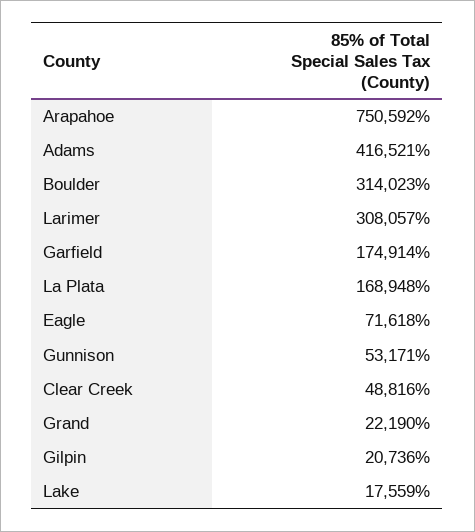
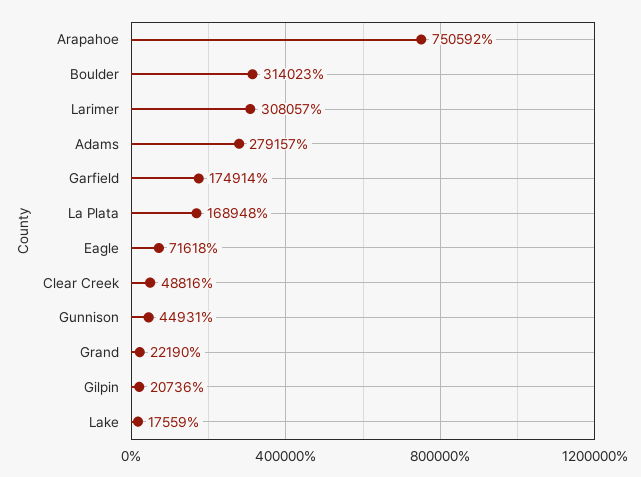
Adams: 416521 -> 279157
Gunnison: 53171 -> 44931

